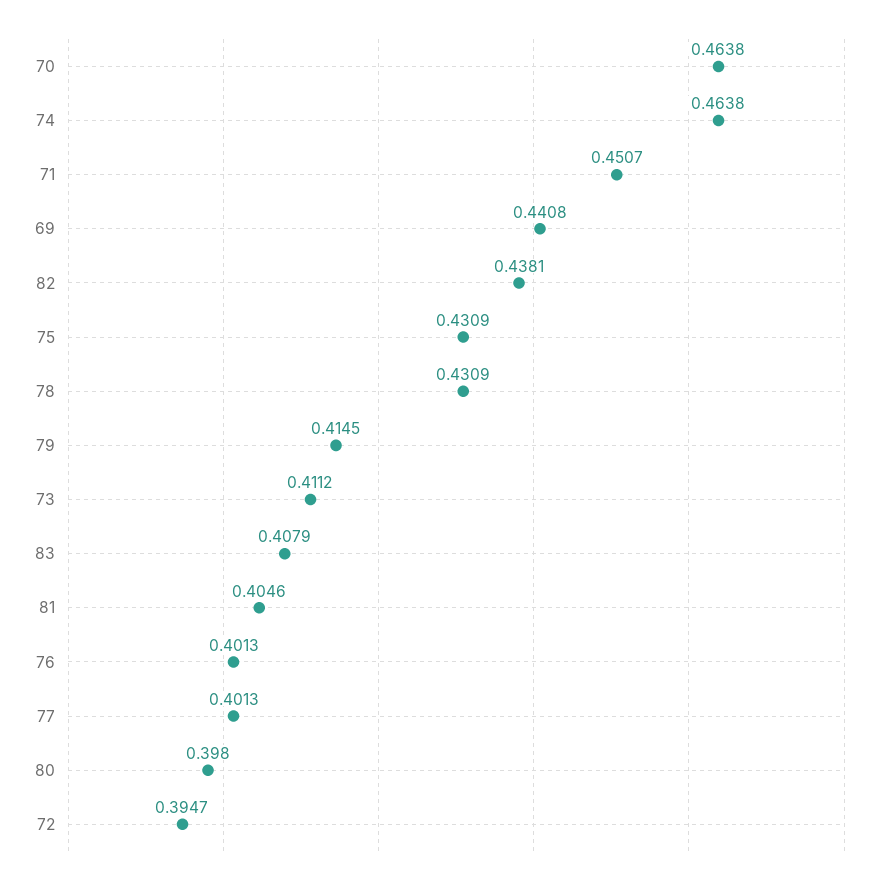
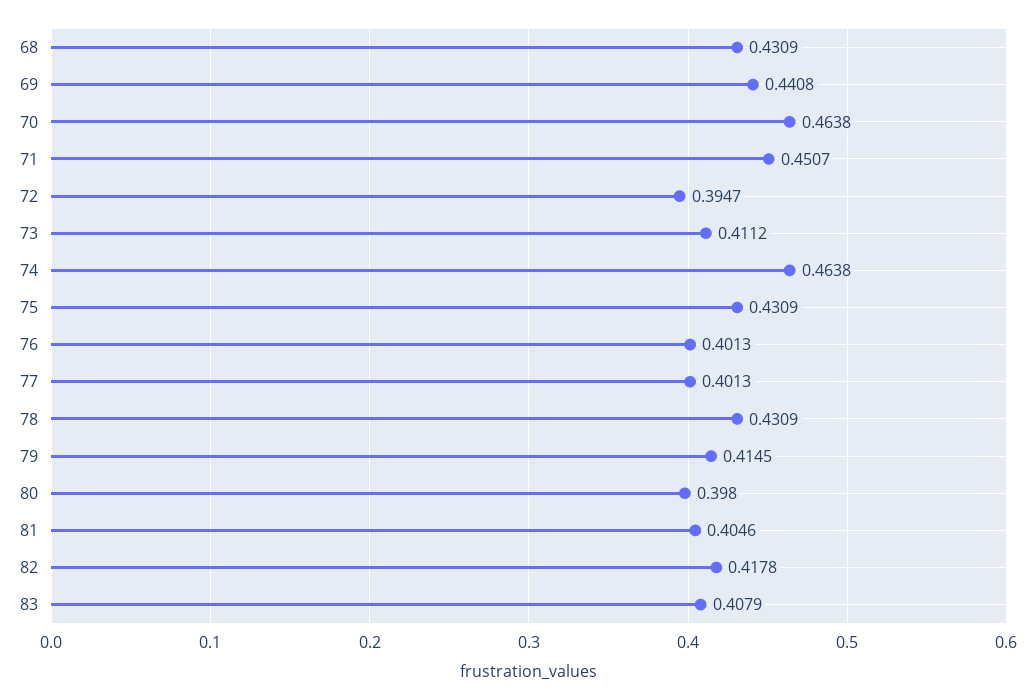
82: 0.4381 -> 0.4178
68: none -> 0.4309

